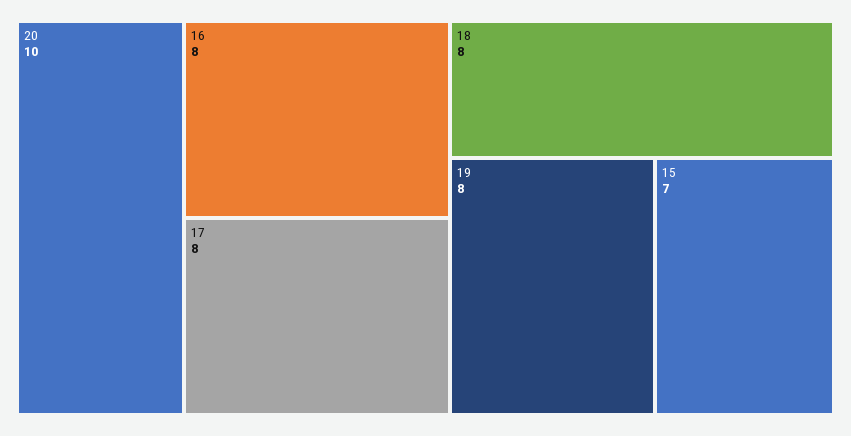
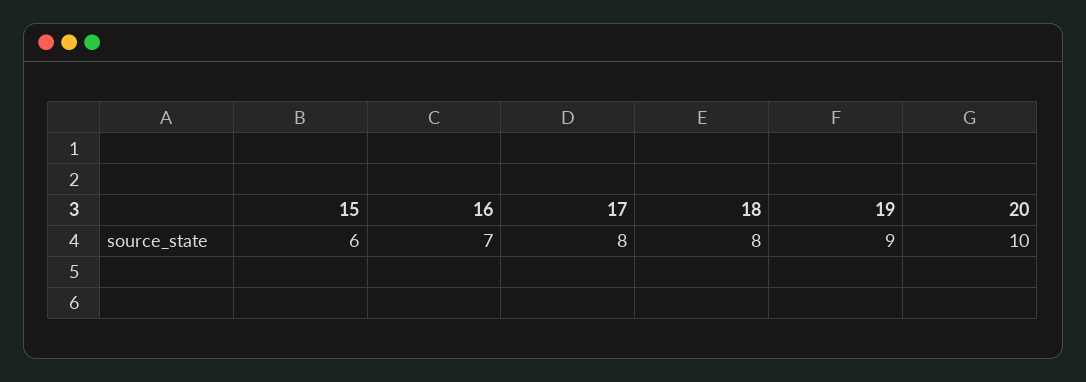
16: 8 -> 7
19: 8 -> 9
15: 7 -> 6

